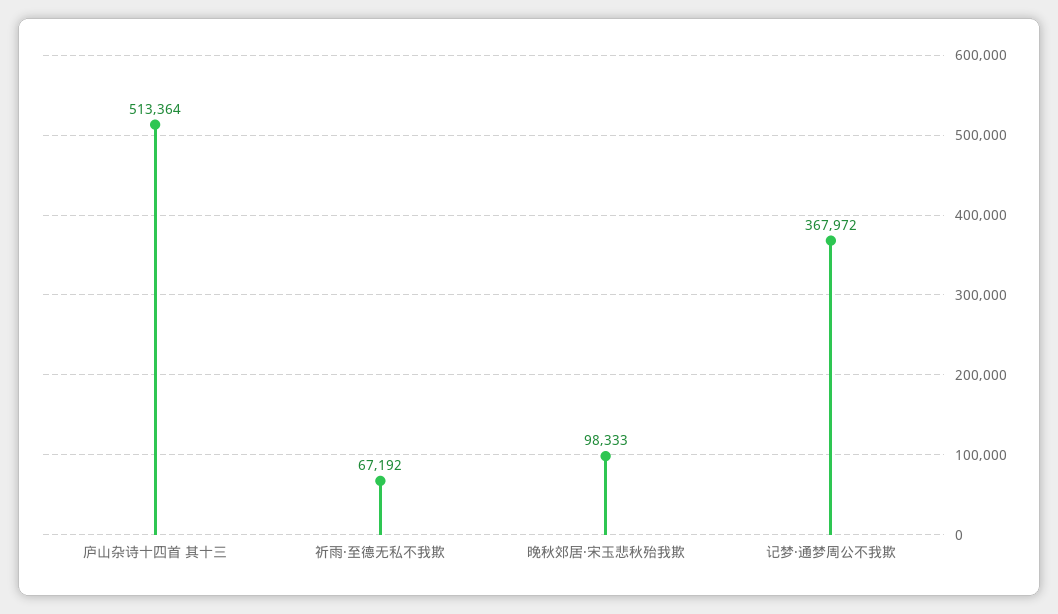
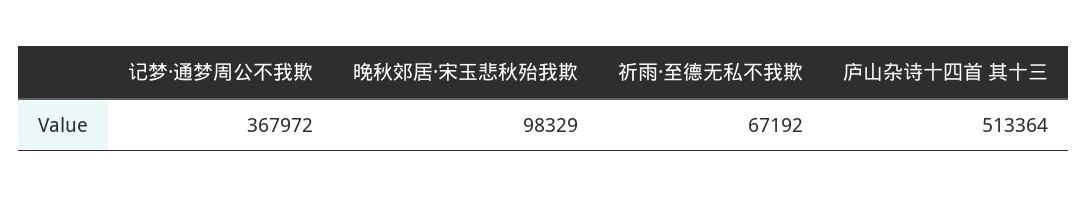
晚秋郊居·宋玉悲秋殆我欺: 98333 -> 98329

